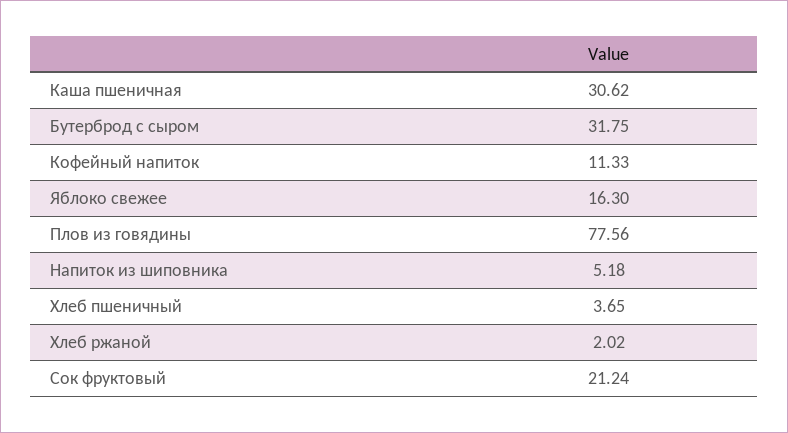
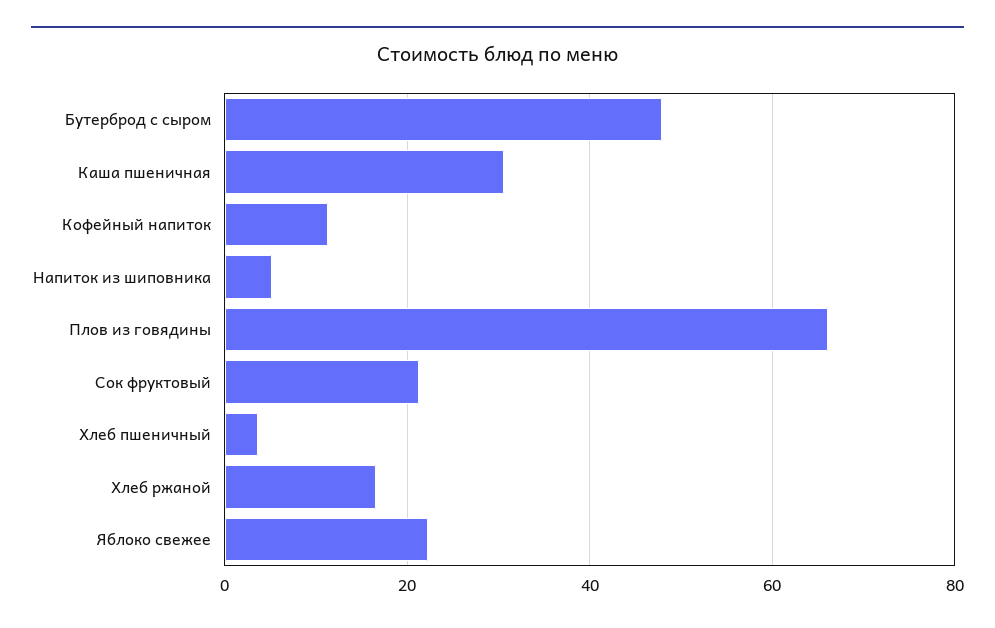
Бутерброд с сыром: 31.75 -> 48
Яблоко свежее: 16.3 -> 22
Плов из говядины: 77.56 -> 66
Хлеб ржаной: 2.02 -> 16

